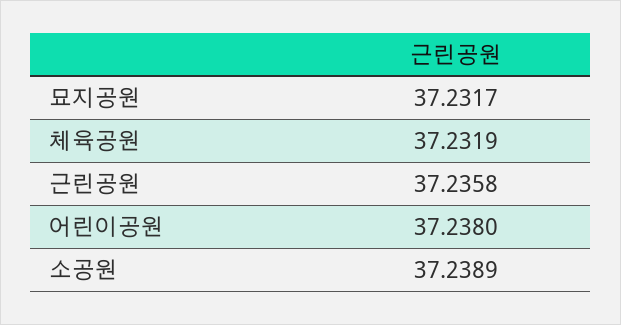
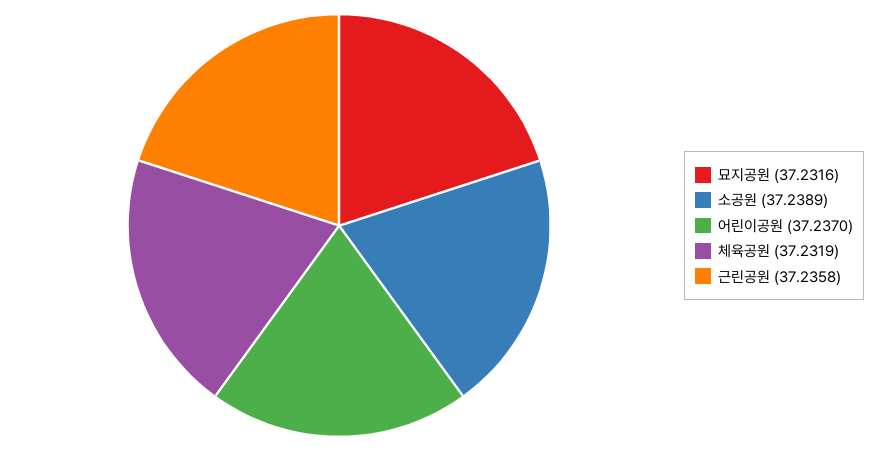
묘지공원: 37.2317 -> 37.2316
어린이공원: 37.238 -> 37.237

